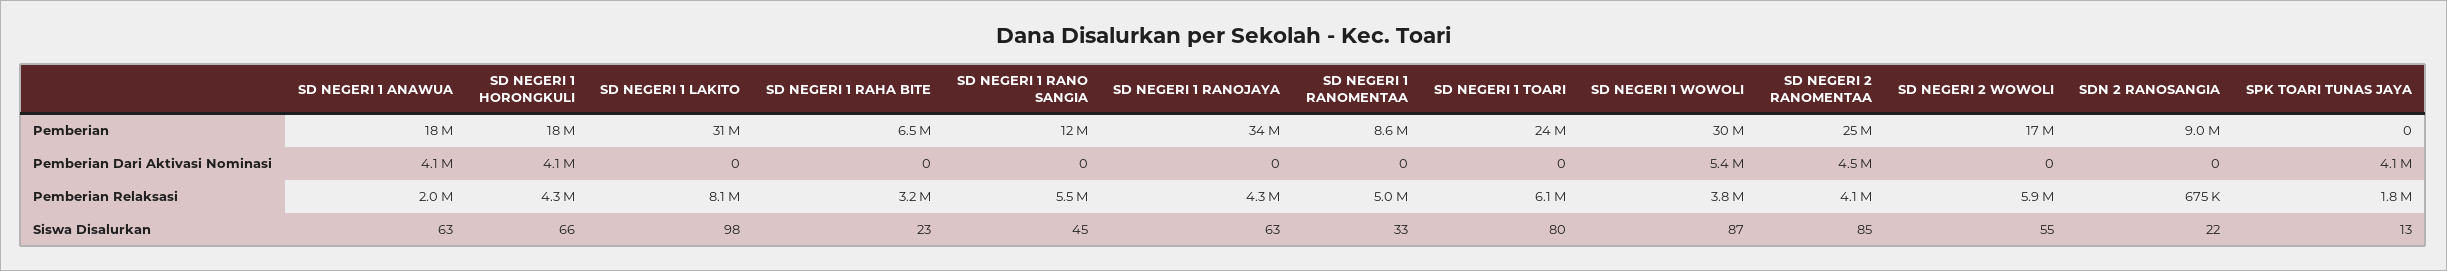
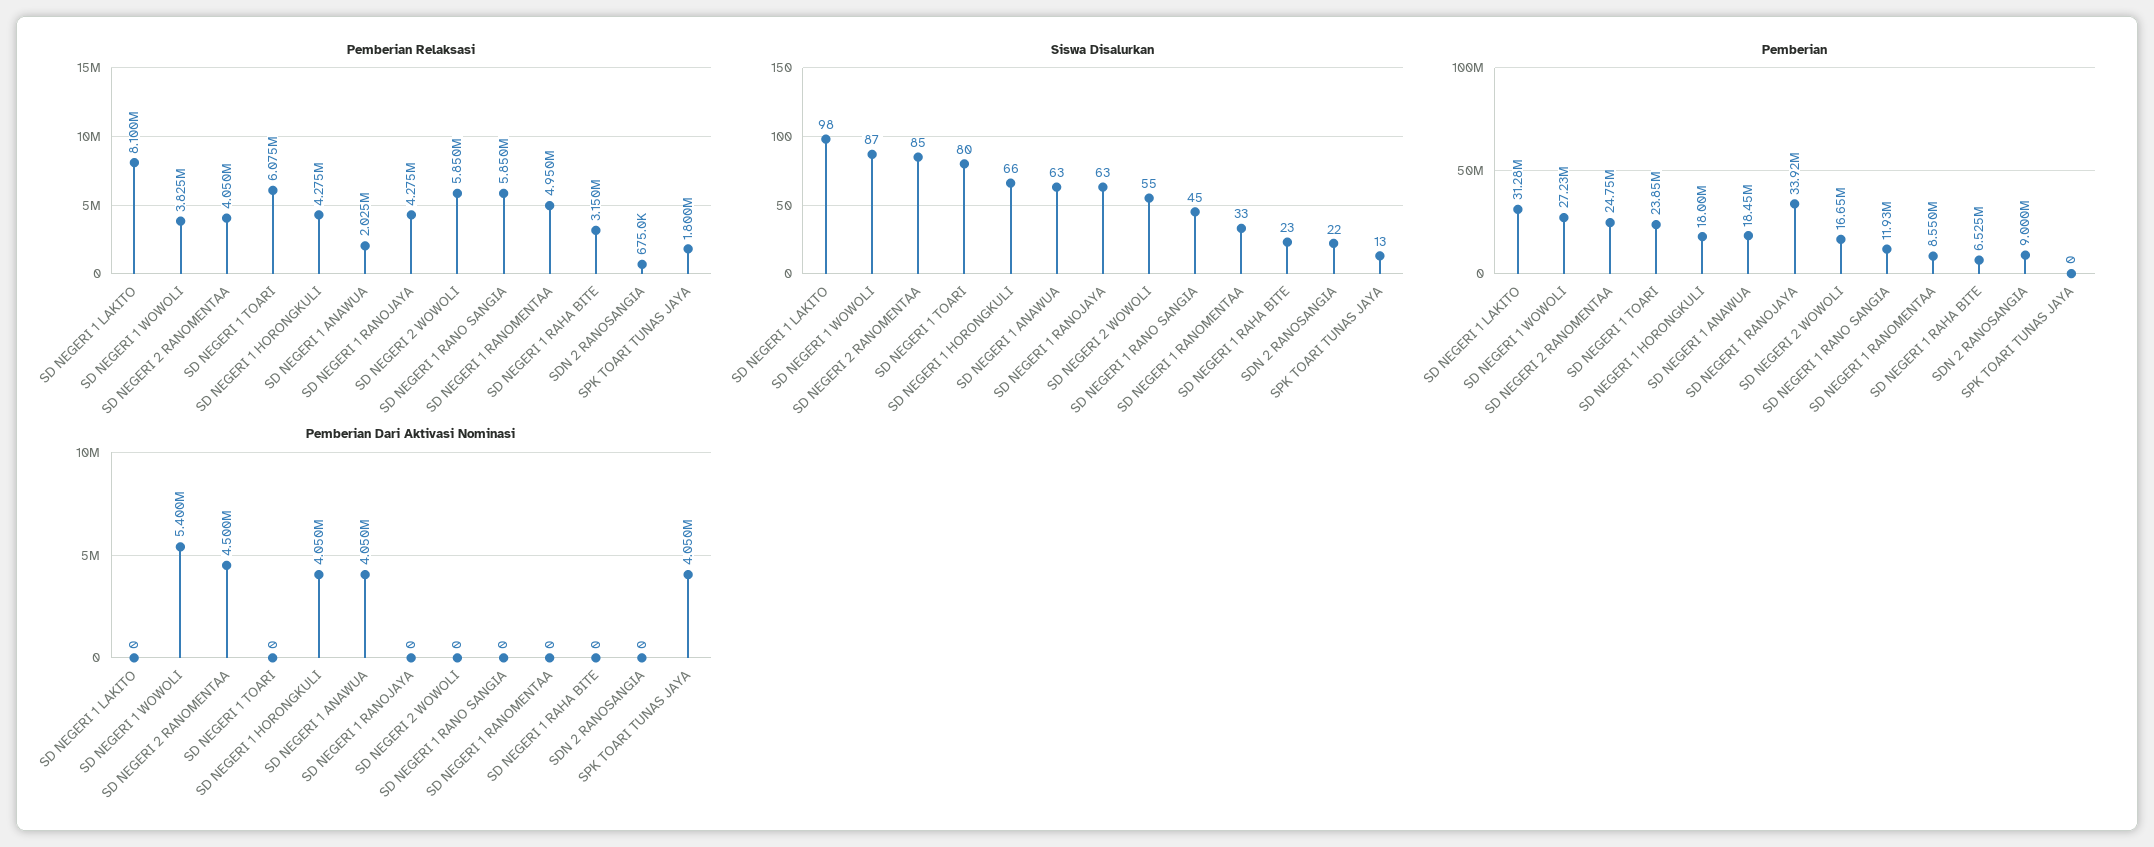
Pemberian, SD NEGERI 1 WOWOLI: 30000000 -> 27230000
Pemberian Relaksasi, SD NEGERI 1 RANO SANGIA: 5500000 -> 5850000

